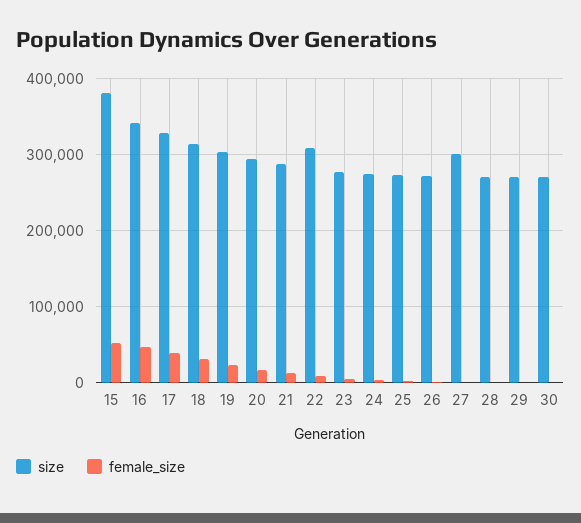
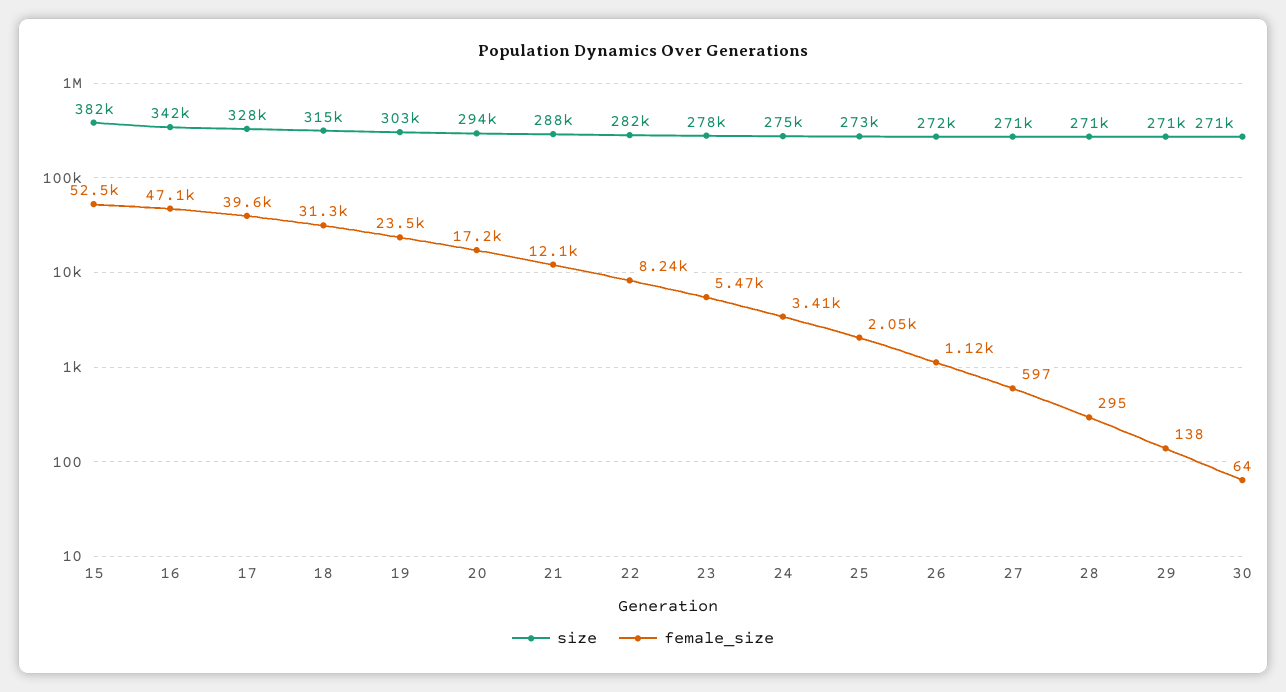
size, 22: 310000 -> 282000
size, 27: 300000 -> 271000

